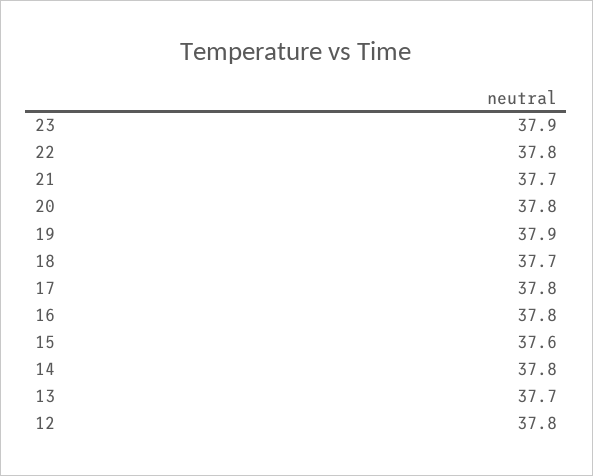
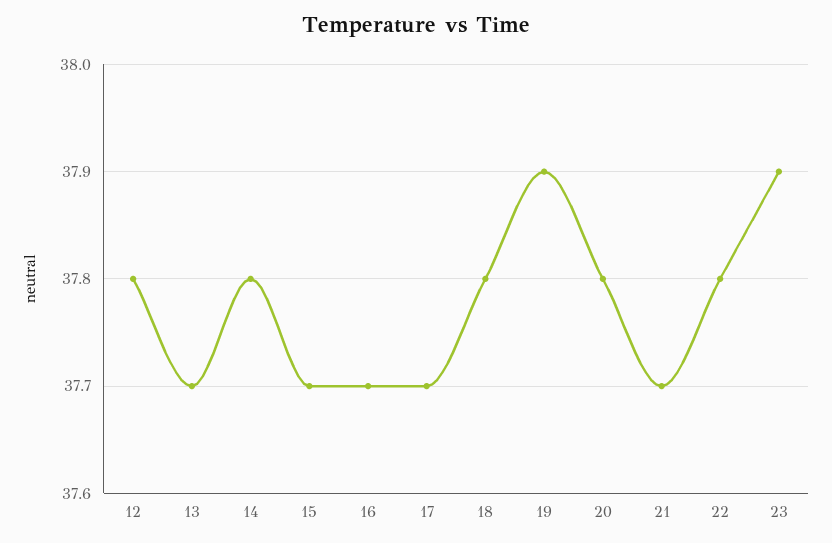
18: 37.7 -> 37.8
17: 37.8 -> 37.7
16: 37.8 -> 37.7
15: 37.6 -> 37.7

